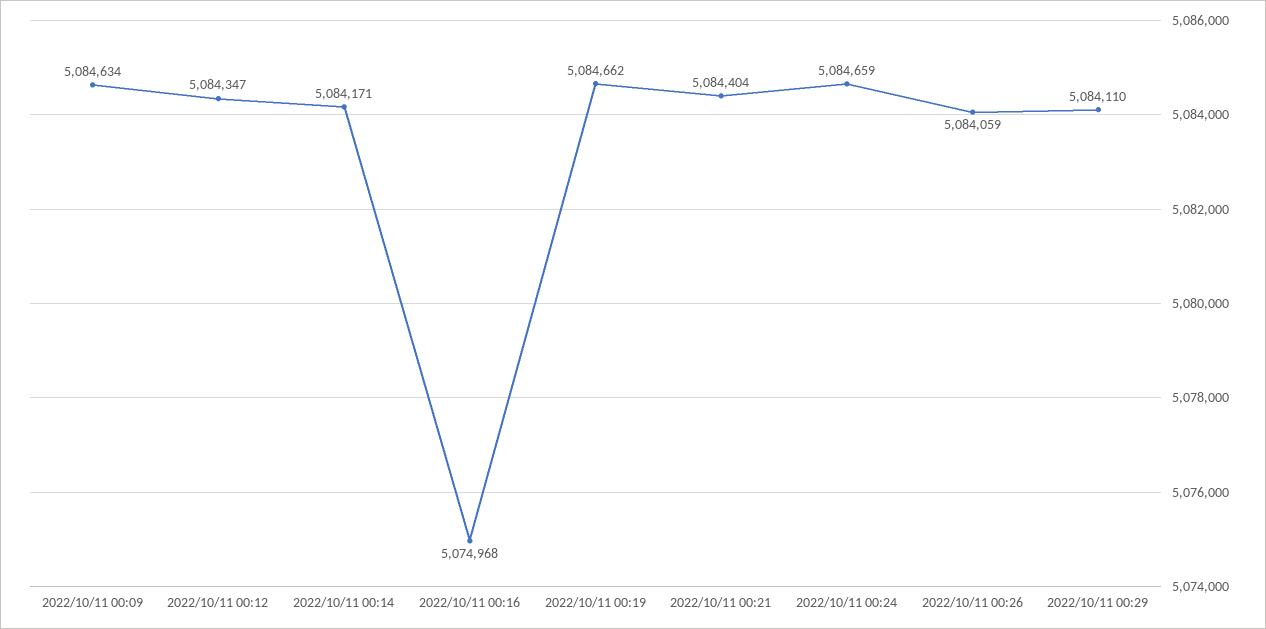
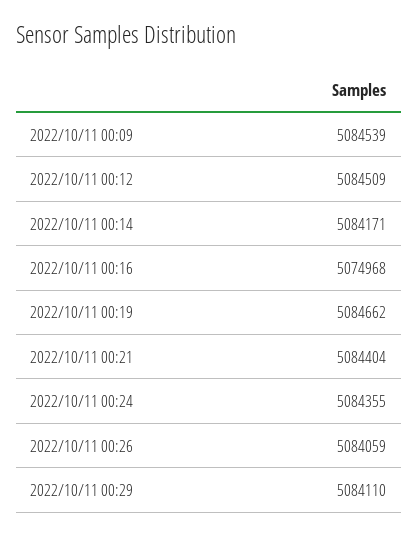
2022/10/11 00:09: 5084634 -> 5084539
2022/10/11 00:12: 5084347 -> 5084509
2022/10/11 00:24: 5084659 -> 5084355

